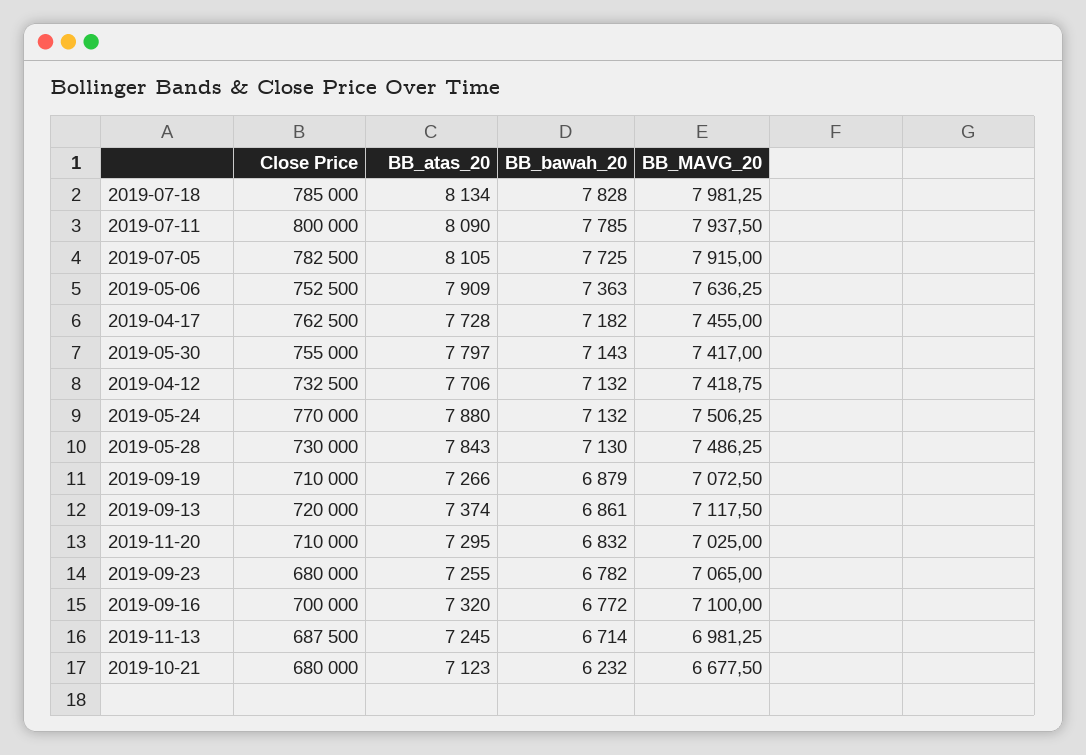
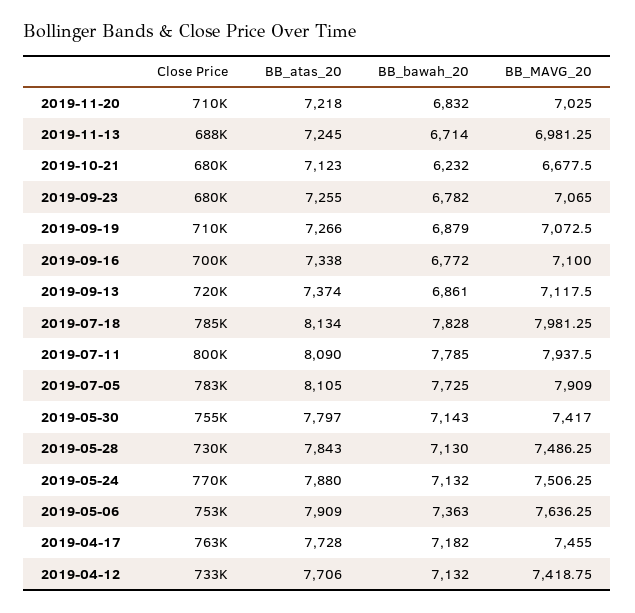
BB_MAVG_20, 2019-07-05: 7915 -> 7909
BB_atas_20, 2019-11-20: 7295 -> 7218
BB_atas_20, 2019-09-16: 7320 -> 7338

